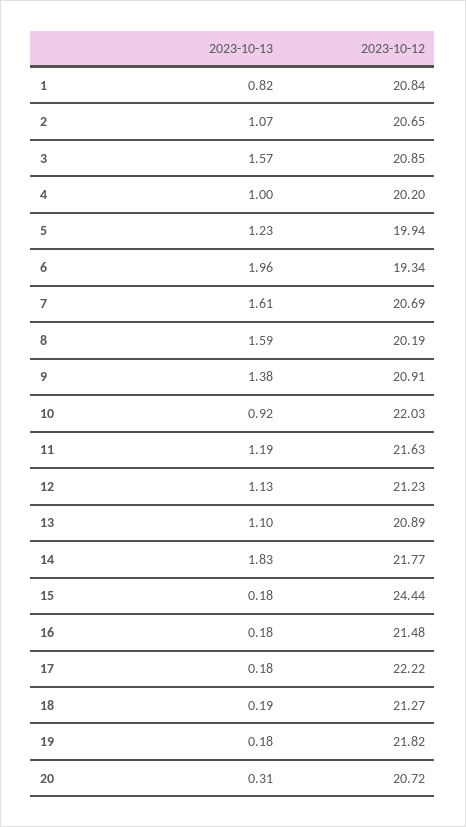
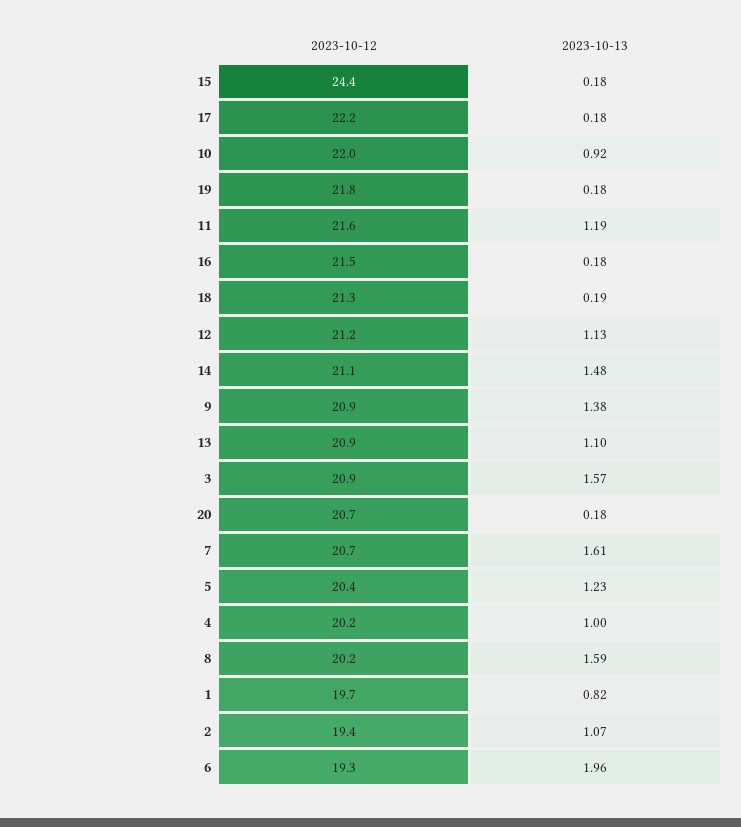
2023-10-12, 1: 20.84 -> 19.7
2023-10-12, 2: 20.65 -> 19.4
2023-10-12, 5: 19.94 -> 20.4
2023-10-13, 14: 1.83 -> 1.48
2023-10-12, 14: 21.77 -> 21.1
2023-10-13, 20: 0.31 -> 0.18

